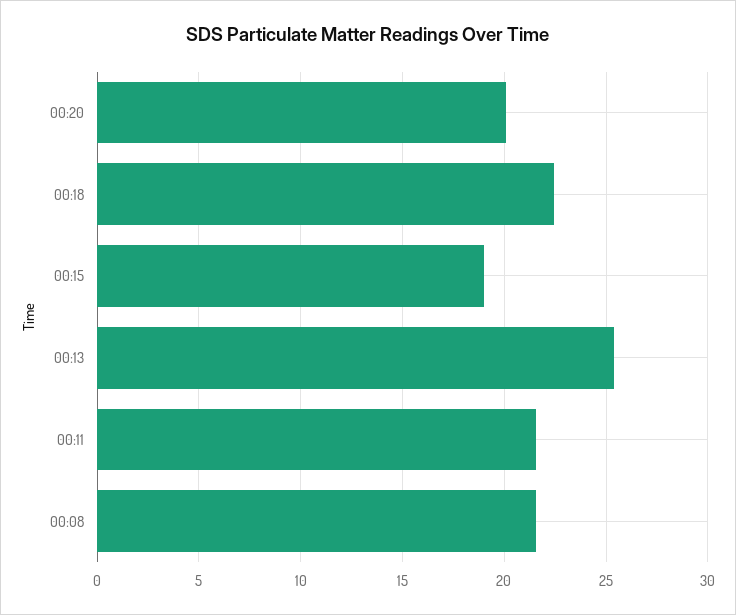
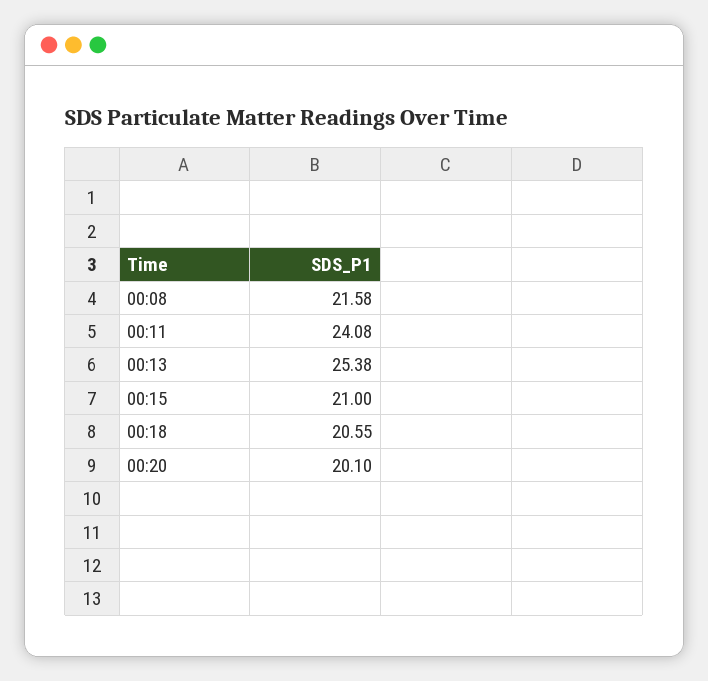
00:18: 22.5 -> 20.55
00:15: 19 -> 21
00:11: 21.5 -> 24.08

